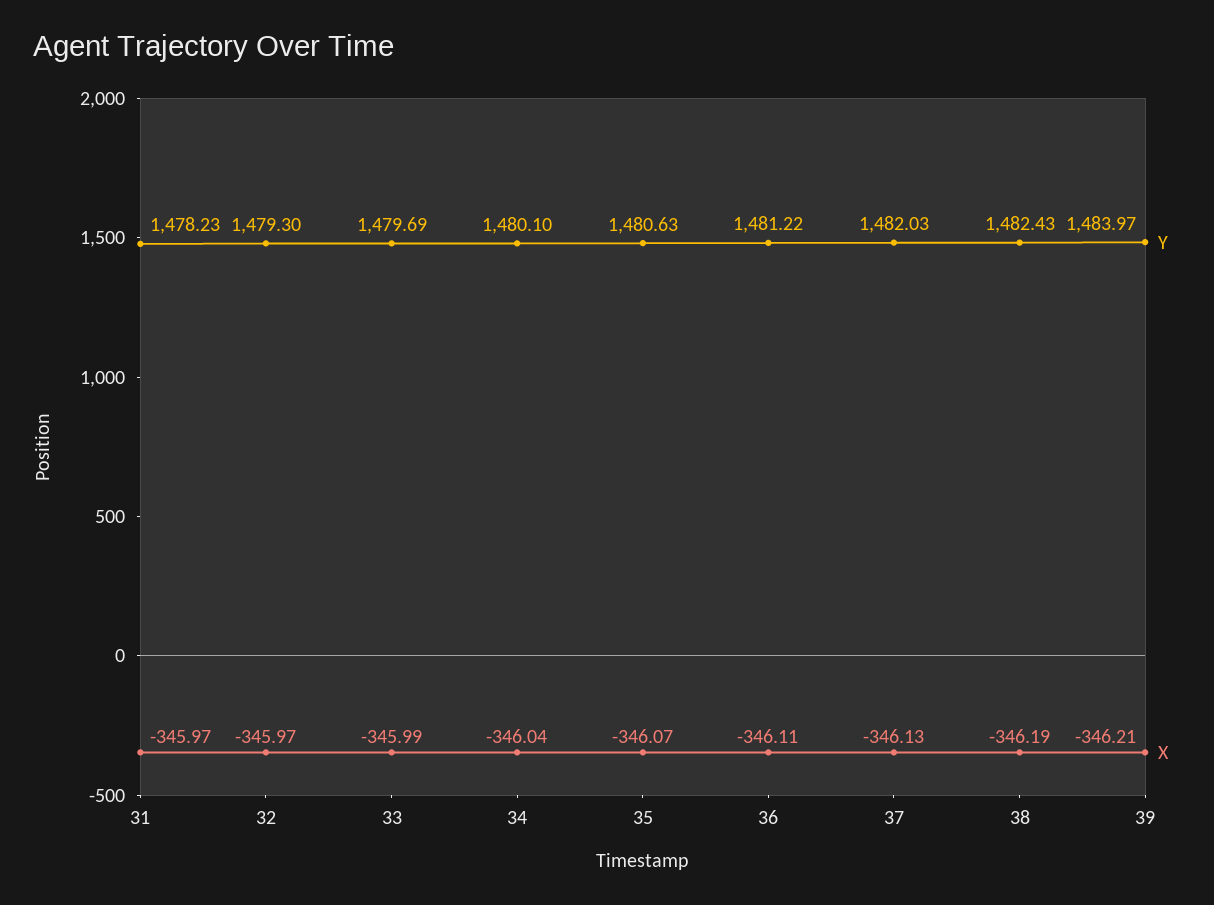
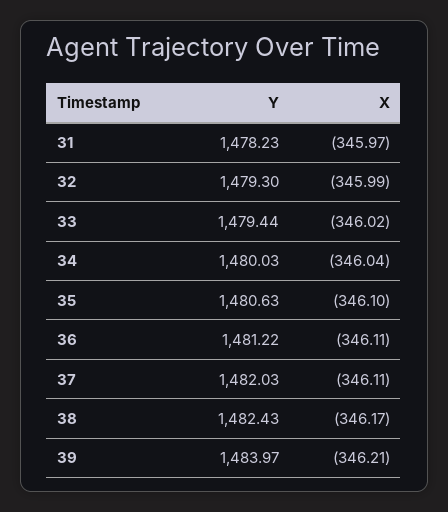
X, 32: -345.97 -> -345.99
Y, 33: 1479.69 -> 1479.44
X, 33: -345.99 -> -346.02
Y, 34: 1480.1 -> 1480.03
X, 35: -346.07 -> -346.1
X, 37: -346.13 -> -346.11
X, 38: -346.19 -> -346.17

